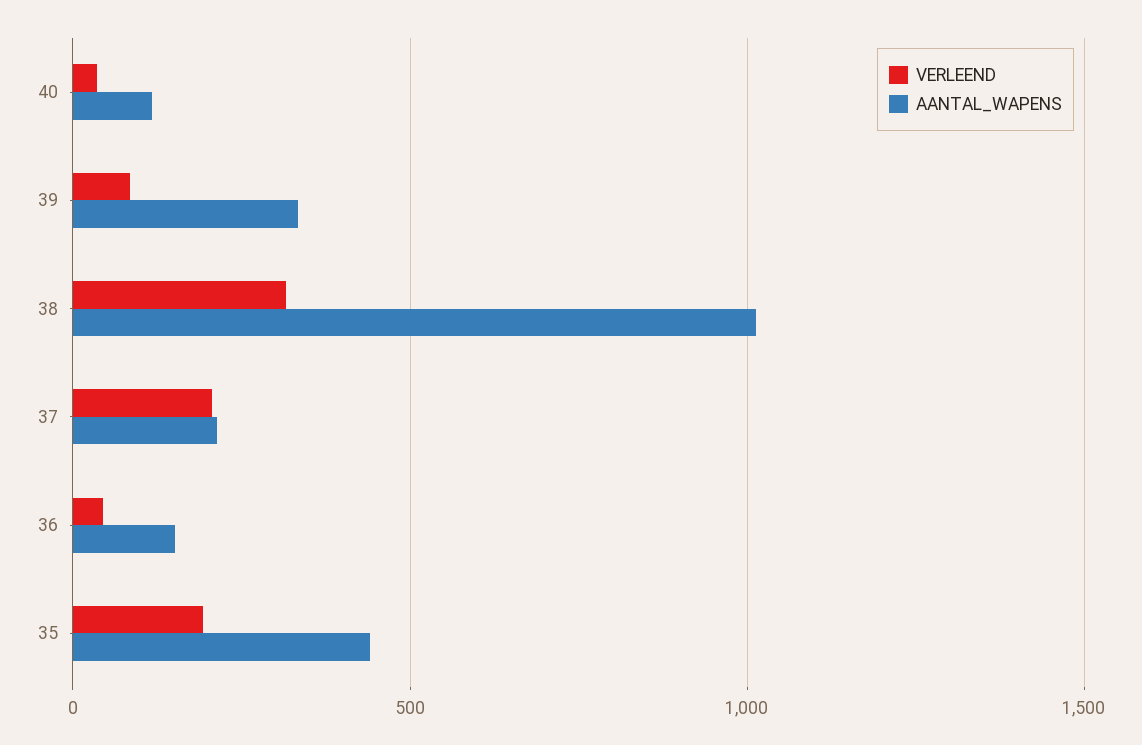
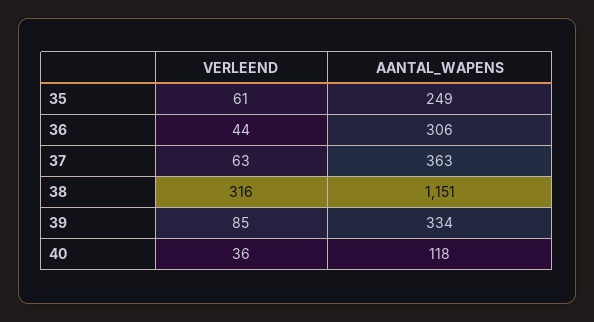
AANTAL_WAPENS, 38: 1000 -> 1151
VERLEEND, 37: 200 -> 63
AANTAL_WAPENS, 37: 200 -> 363
AANTAL_WAPENS, 36: 150 -> 306
VERLEEND, 35: 200 -> 61
AANTAL_WAPENS, 35: 450 -> 249

